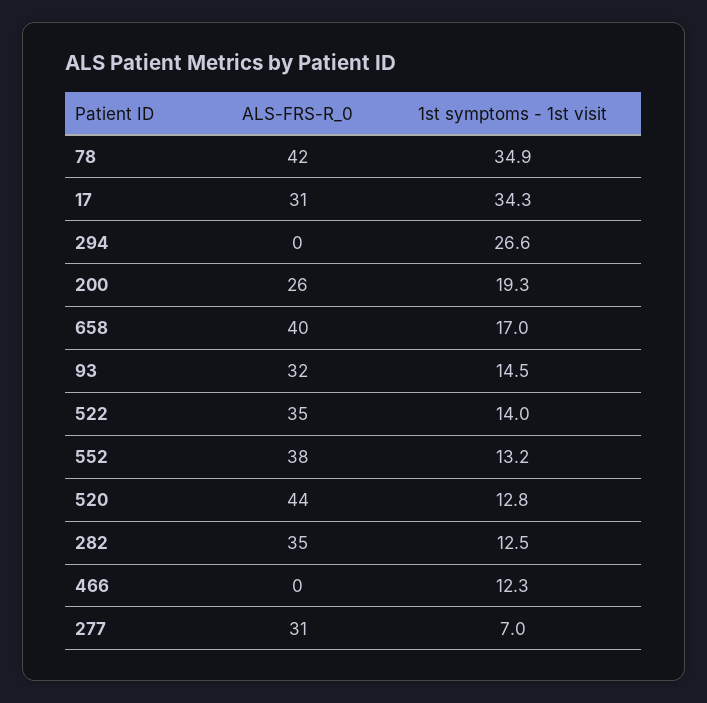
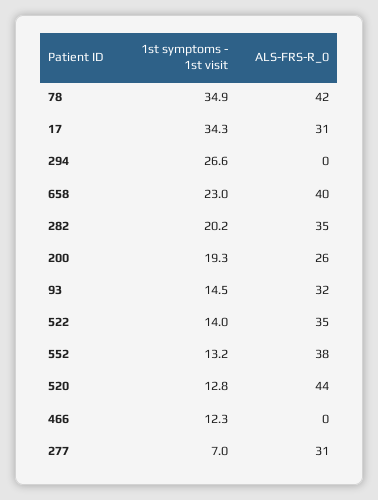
1st symptoms - 1st visit, 658: 17 -> 23
1st symptoms - 1st visit, 282: 12.5 -> 20.2

